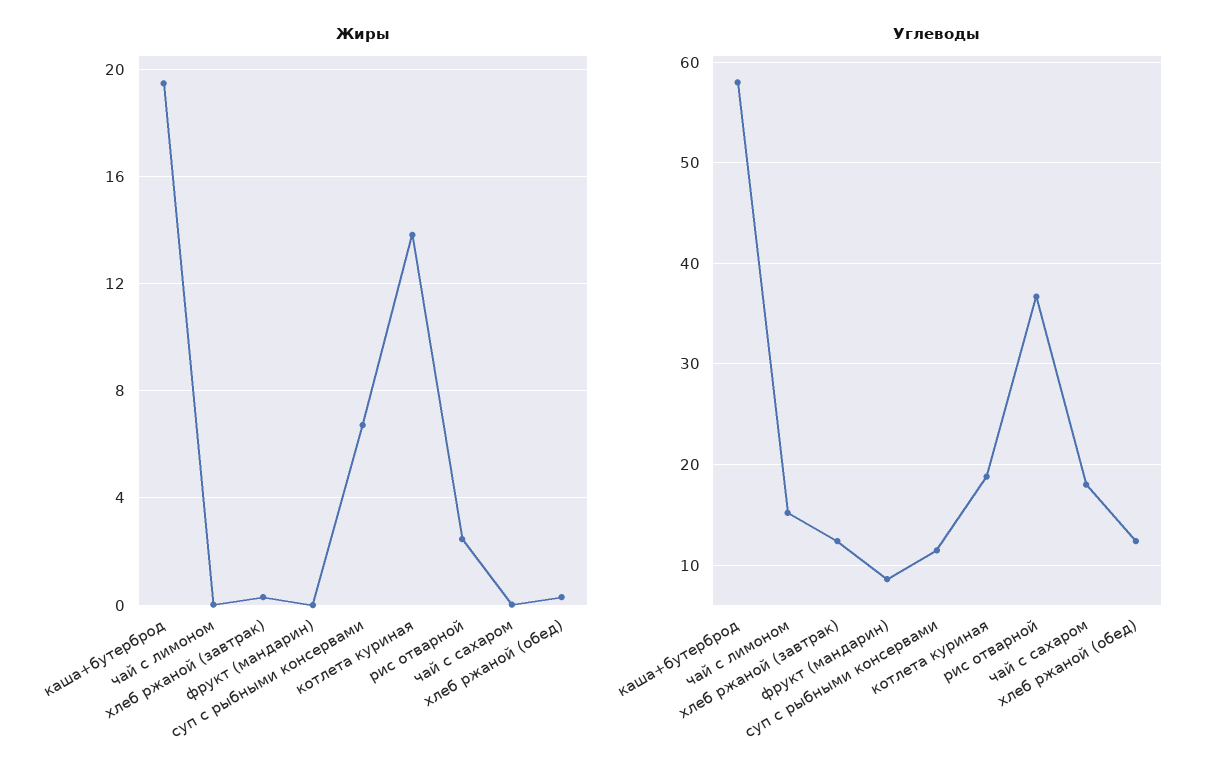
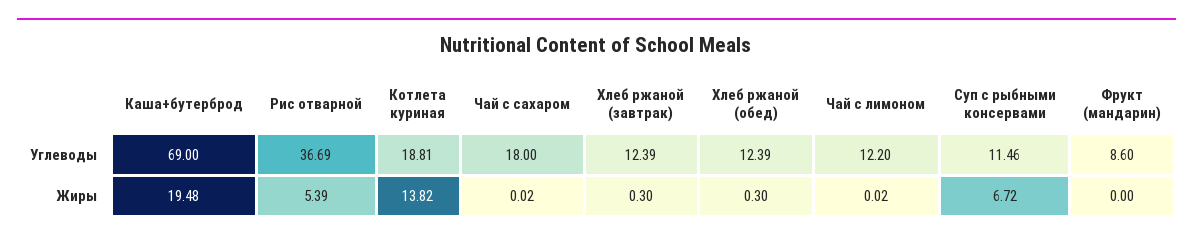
Жиры, рис отварной: 2.5 -> 5.39
Углеводы, каша+бутерброд: 58 -> 69
Углеводы, чай с лимоном: 15 -> 12.2

